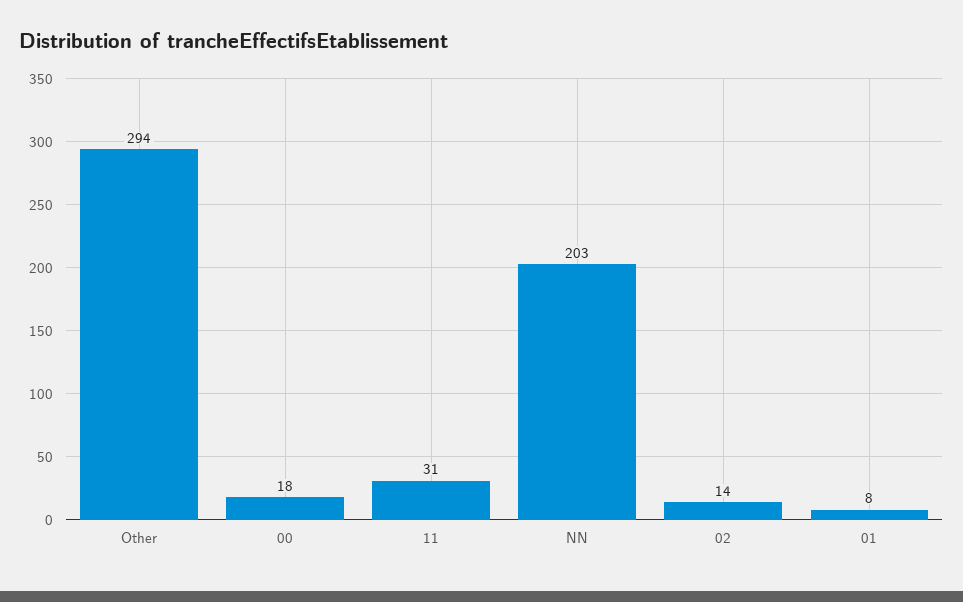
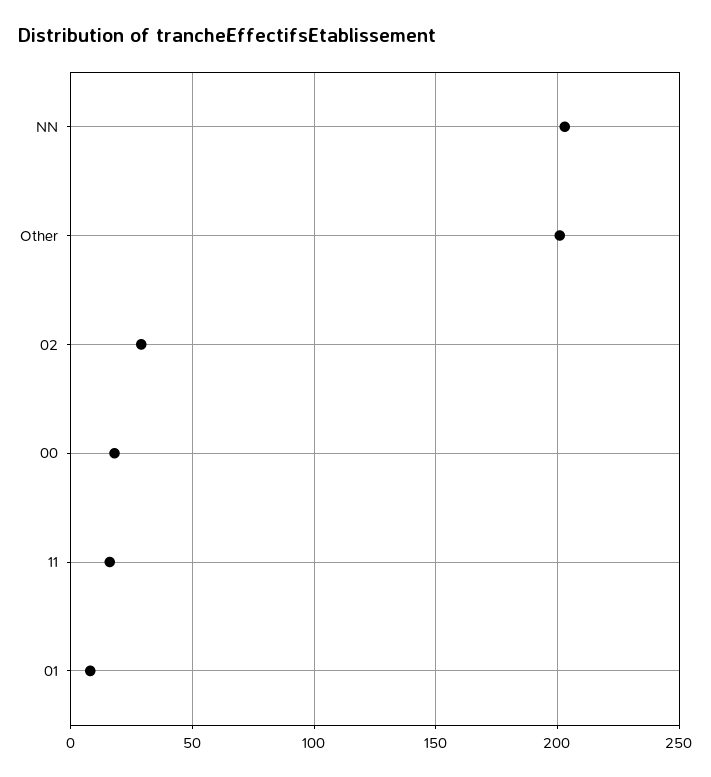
Other: 294 -> 200
11: 31 -> 15
02: 14 -> 30

